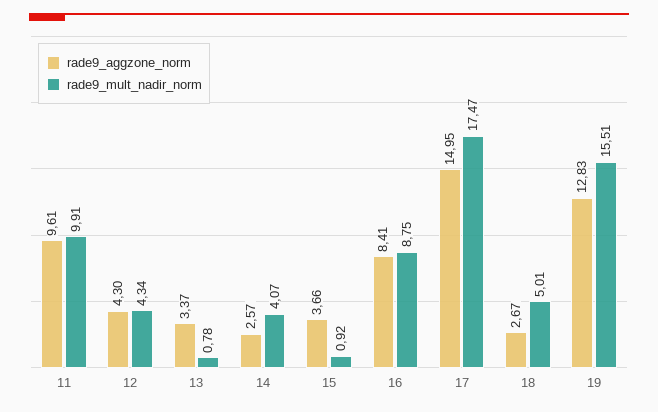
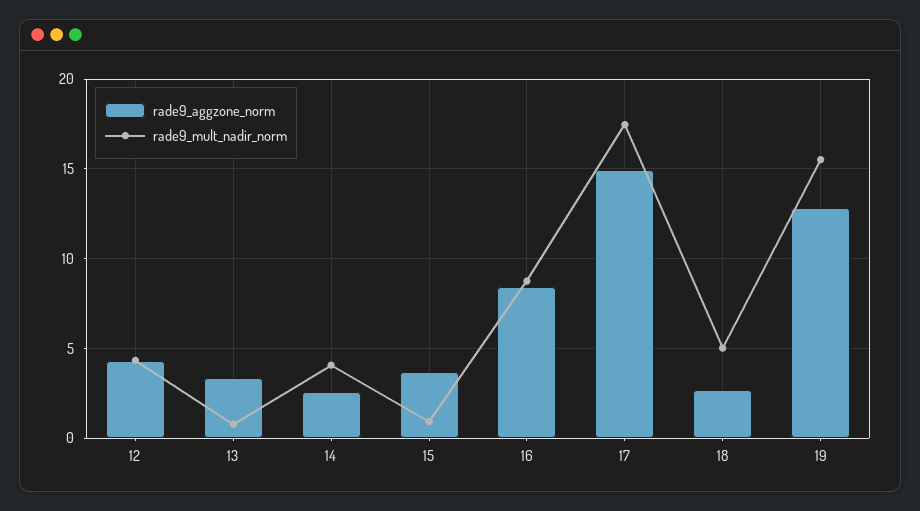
rade9_aggzone_norm, 11: 9.61 -> none
rade9_mult_nadir_norm, 11: 9.91 -> none

